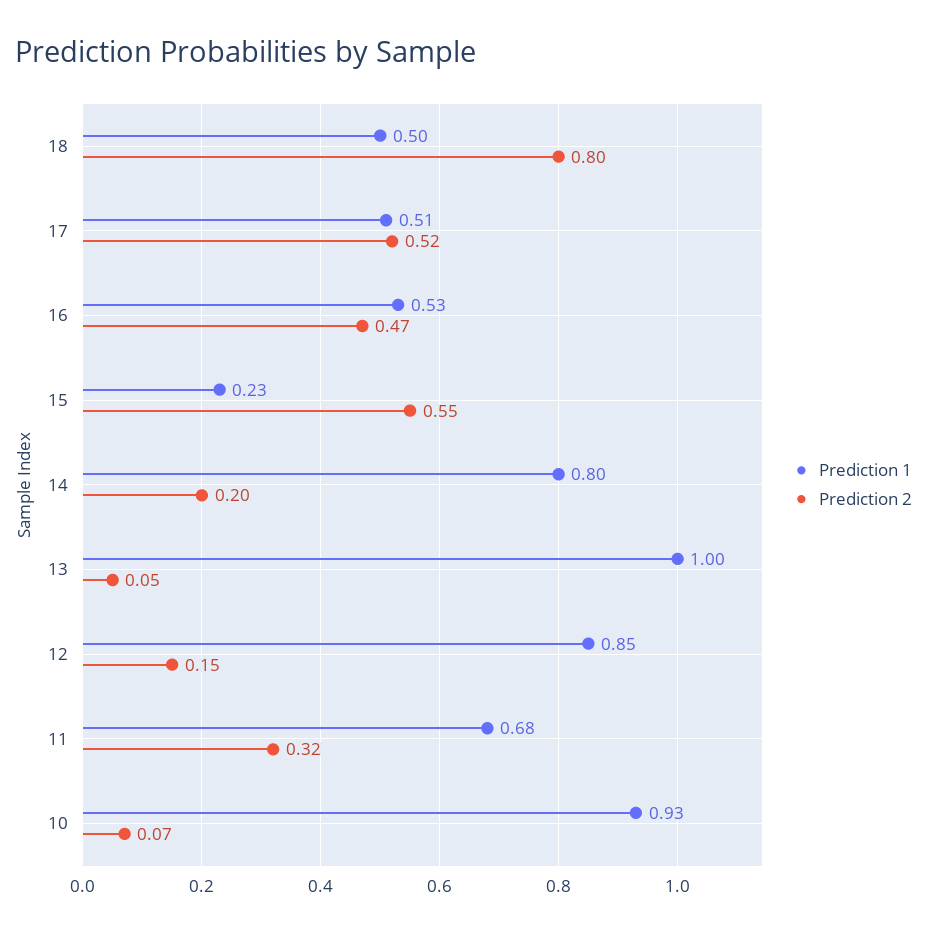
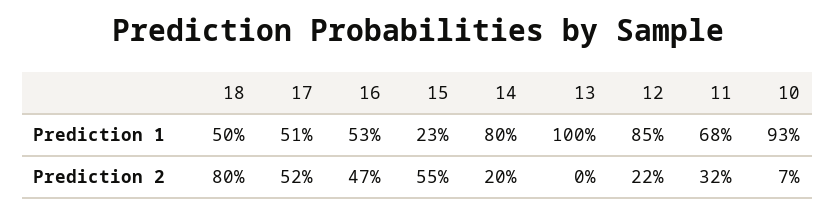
Prediction 2, 13: 0.05 -> 0
Prediction 2, 12: 0.15 -> 0.22

